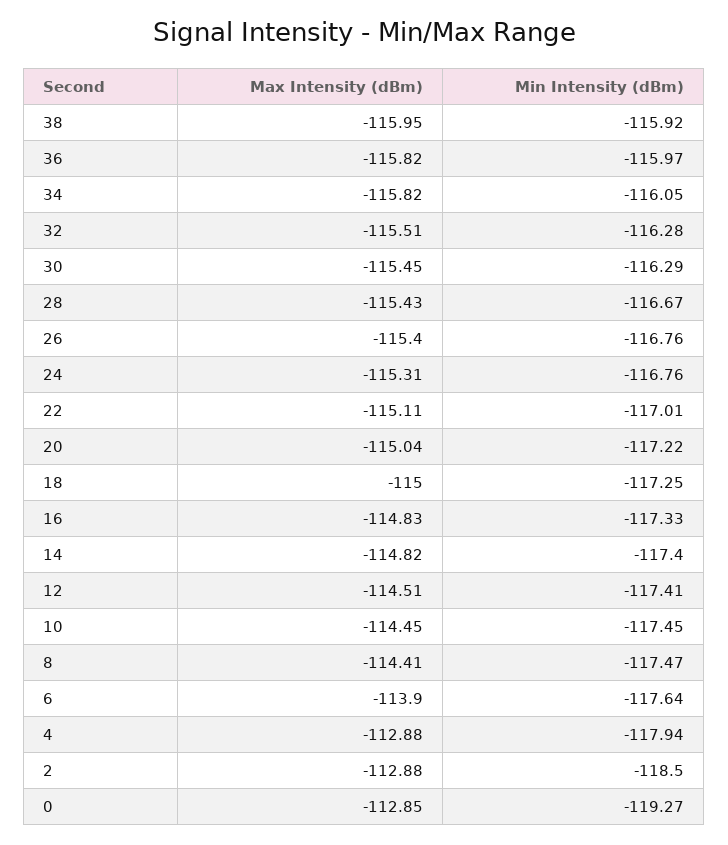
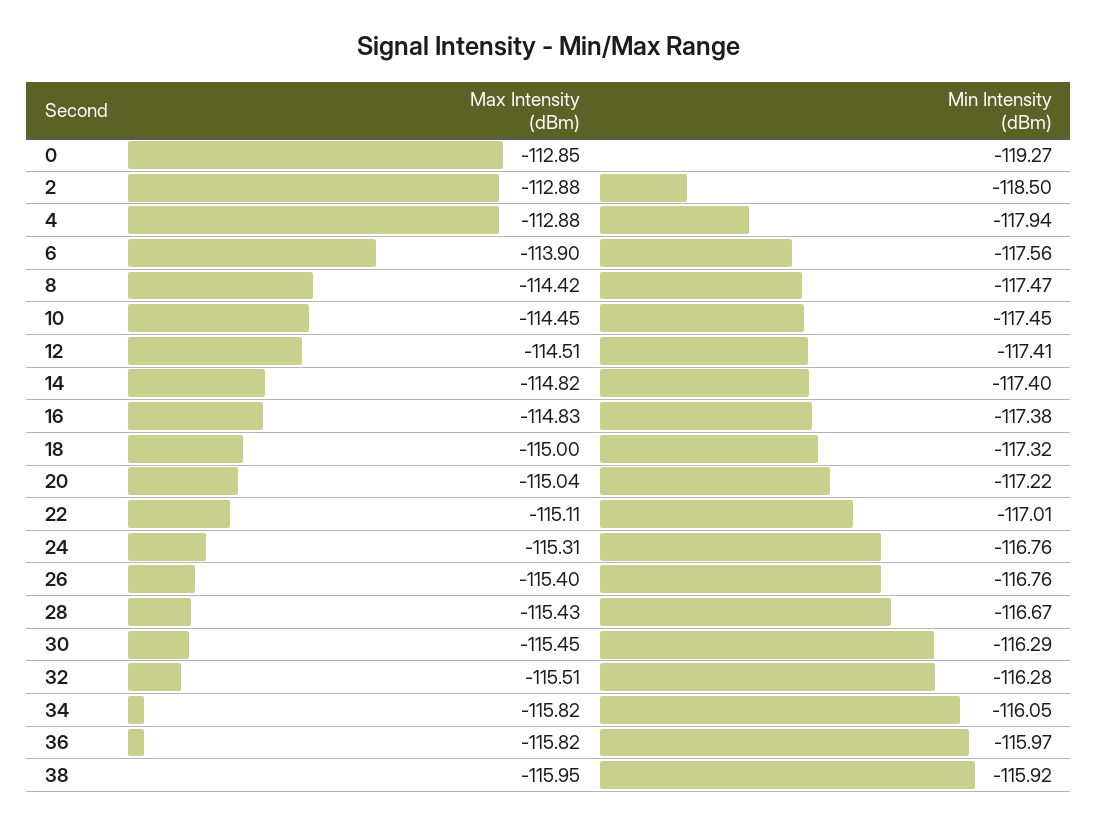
Min Intensity (dBm), 18: -117.25 -> -117.32
Min Intensity (dBm), 16: -117.33 -> -117.38
Max Intensity (dBm), 8: -114.41 -> -114.42
Min Intensity (dBm), 6: -117.64 -> -117.56

